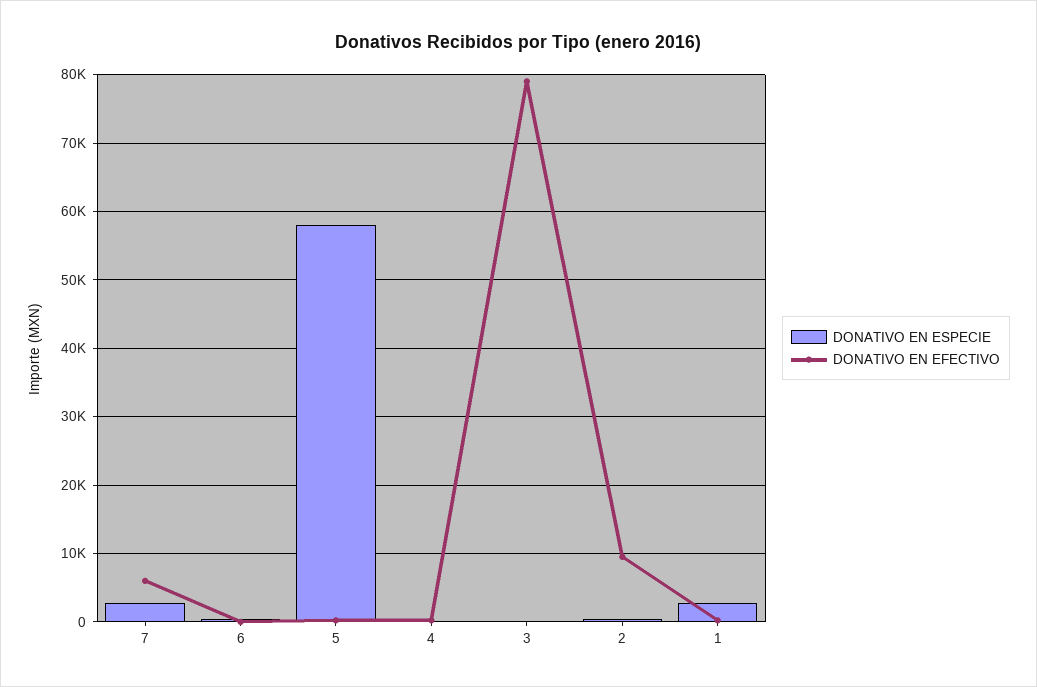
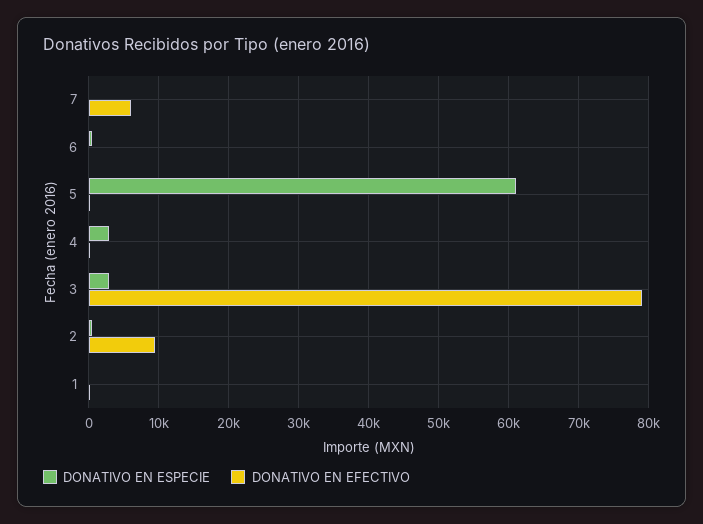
DONATIVO EN ESPECIE, 7: 3000 -> 0
DONATIVO EN ESPECIE, 5: 58000 -> 61000
DONATIVO EN ESPECIE, 4: 0 -> 3000
DONATIVO EN ESPECIE, 3: 0 -> 3000
DONATIVO EN ESPECIE, 1: 3000 -> 0

